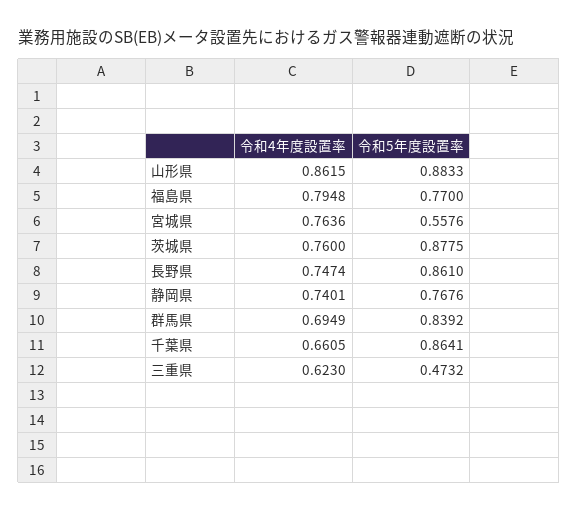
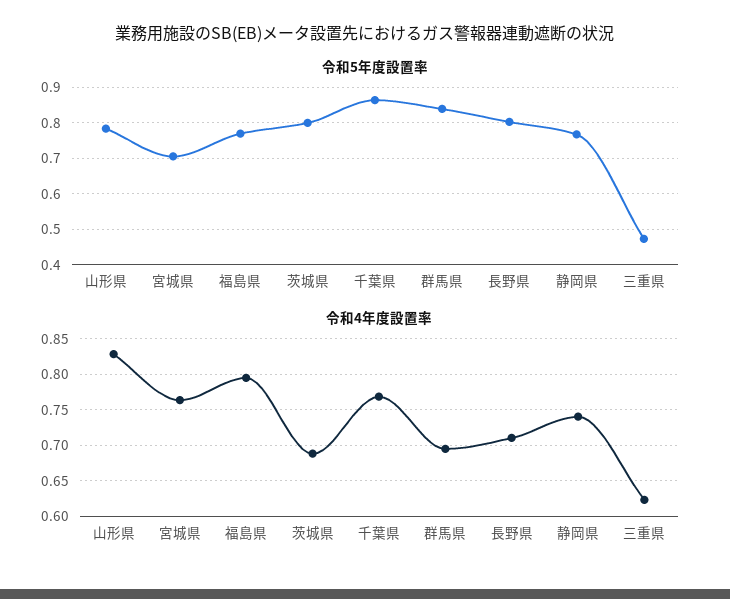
令和4年度設置率, 山形県: 0.8615 -> 0.83
令和5年度設置率, 山形県: 0.8833 -> 0.78
令和5年度設置率, 宮城県: 0.5576 -> 0.7
令和4年度設置率, 茨城県: 0.76 -> 0.69
令和5年度設置率, 茨城県: 0.8775 -> 0.8
令和4年度設置率, 長野県: 0.7474 -> 0.71
令和5年度設置率, 長野県: 0.861 -> 0.8
令和4年度設置率, 千葉県: 0.6605 -> 0.77

